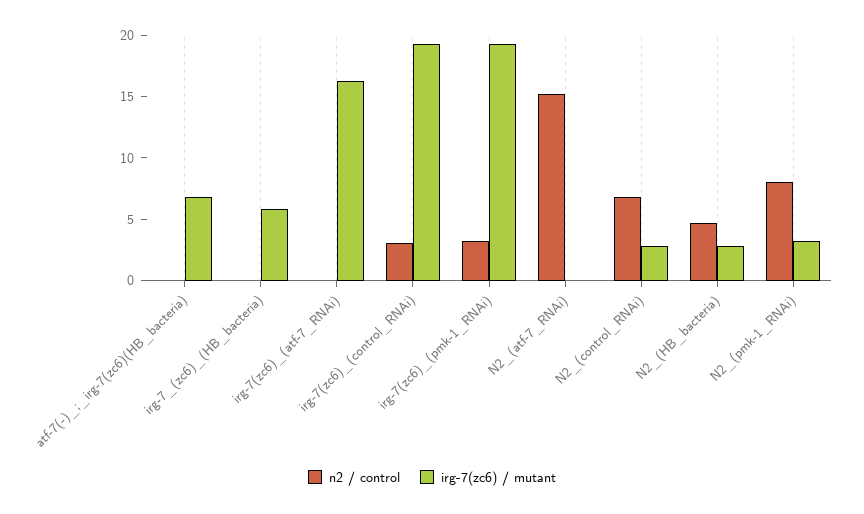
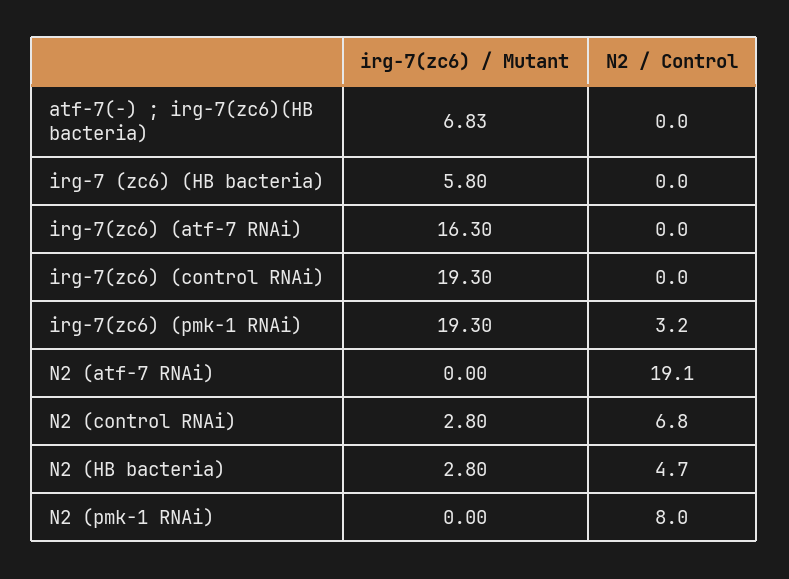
n2 / control, irg-7(zc6)_(control_RNAi): 3 -> 0
n2 / control, N2_(atf-7_RNAi): 15 -> 19.1
irg-7(zc6) / mutant, N2_(pmk-1_RNAi): 3 -> 0

